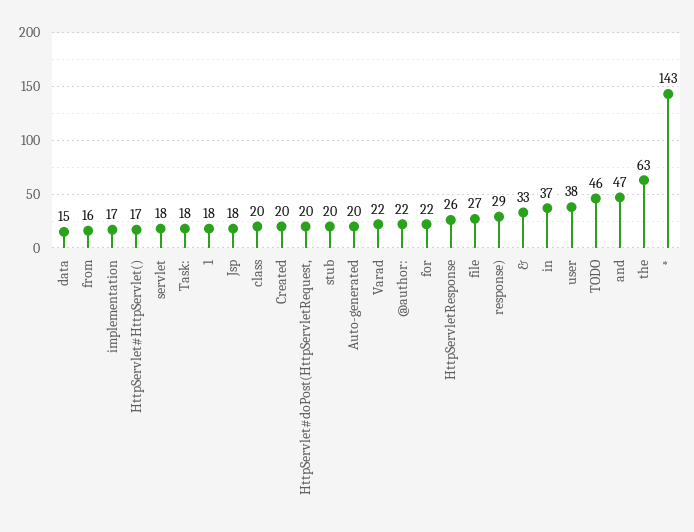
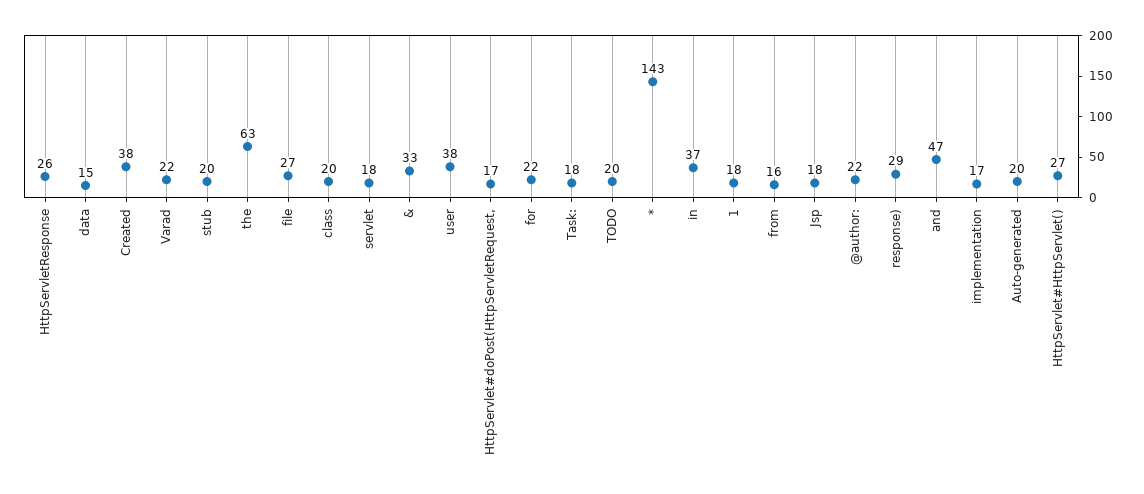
HttpServlet#HttpServlet(): 17 -> 27
Created: 20 -> 38
HttpServlet#doPost(HttpServletRequest,: 20 -> 17
TODO: 46 -> 20

